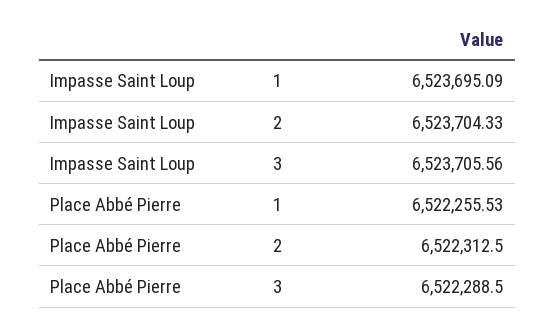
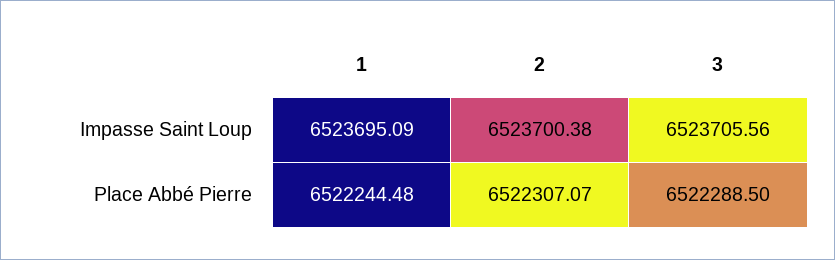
Impasse Saint Loup, 2: 6523704.33 -> 6523700.38
Place Abbé Pierre, 1: 6522255.53 -> 6522244.48
Place Abbé Pierre, 2: 6522312.5 -> 6522307.07

